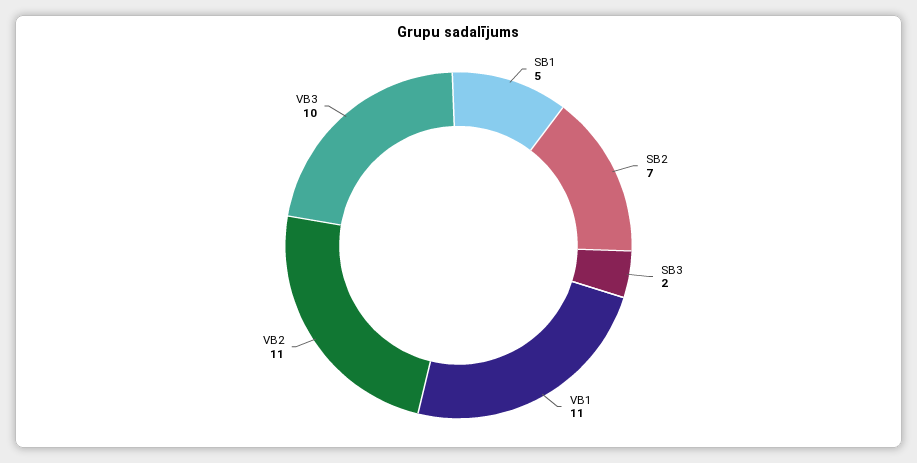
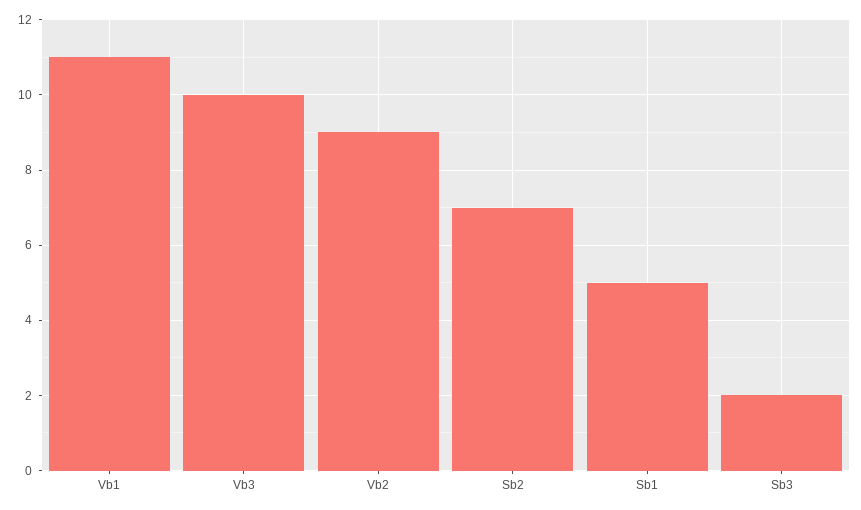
VB2: 11 -> 9

